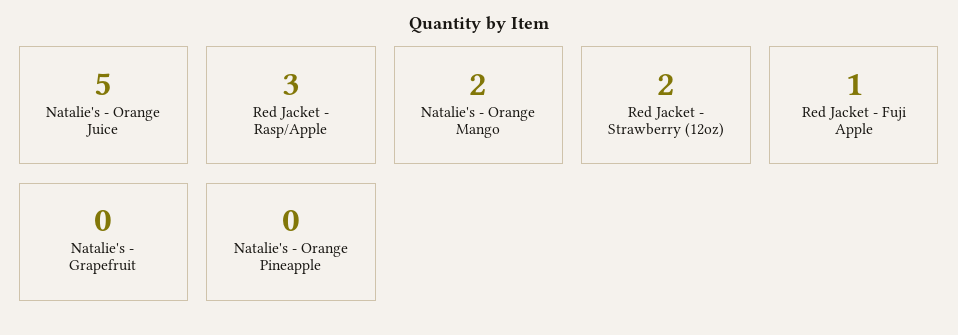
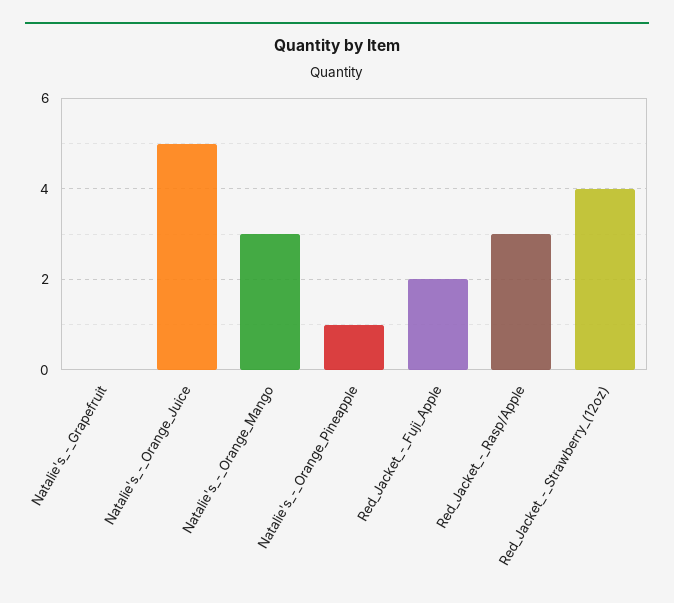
Natalie's - Orange Mango: 2 -> 3
Red Jacket - Strawberry (12oz): 2 -> 4
Red Jacket - Fuji Apple: 1 -> 2
Natalie's - Orange Pineapple: 0 -> 1

